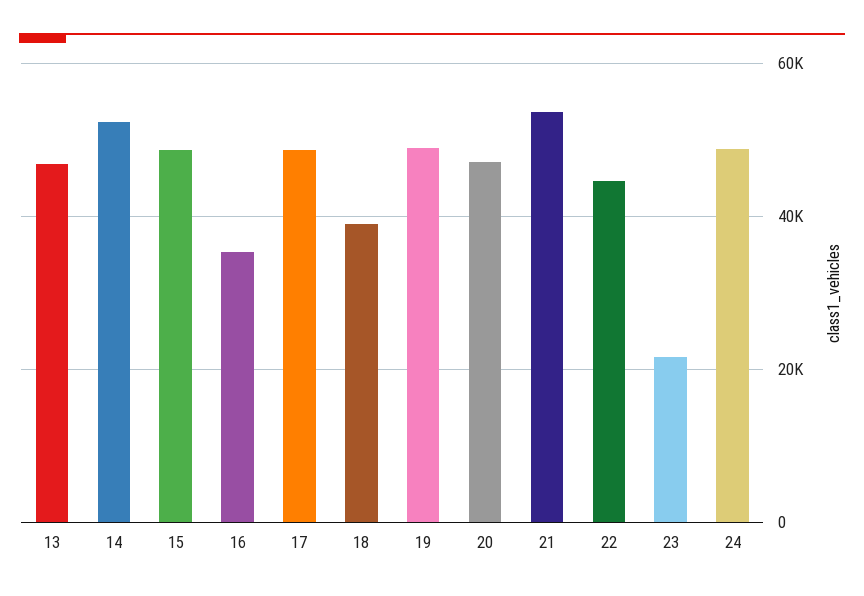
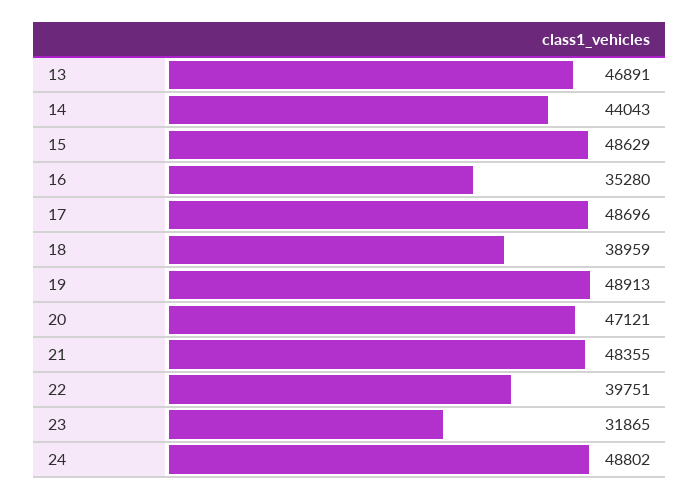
14: 52000 -> 44043
21: 54000 -> 48355
22: 44000 -> 39751
23: 22000 -> 31865

